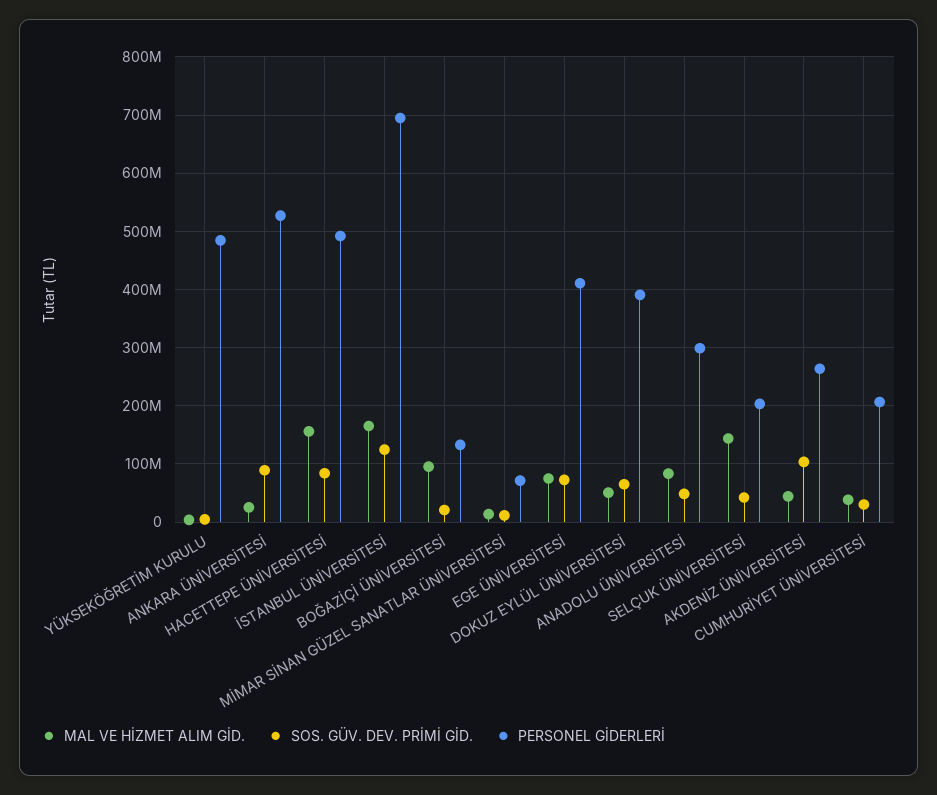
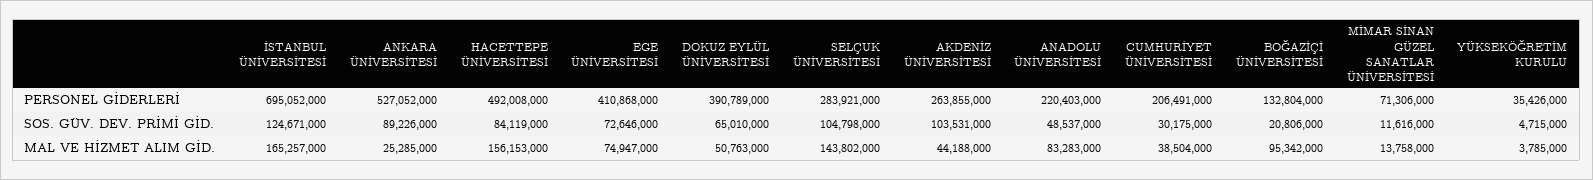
PERSONEL GİDERLERİ, YÜKSEKÖĞRETİM KURULU: 480000000 -> 35426000
PERSONEL GİDERLERİ, ANADOLU ÜNİVERSİTESİ: 300000000 -> 220403000
SOS. GÜV. DEV. PRİMİ GİD., SELÇUK ÜNİVERSİTESİ: 40000000 -> 104798000
PERSONEL GİDERLERİ, SELÇUK ÜNİVERSİTESİ: 200000000 -> 283921000

